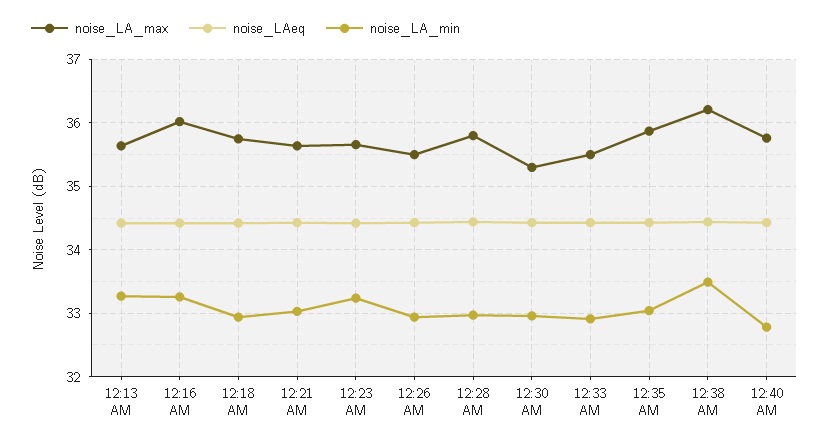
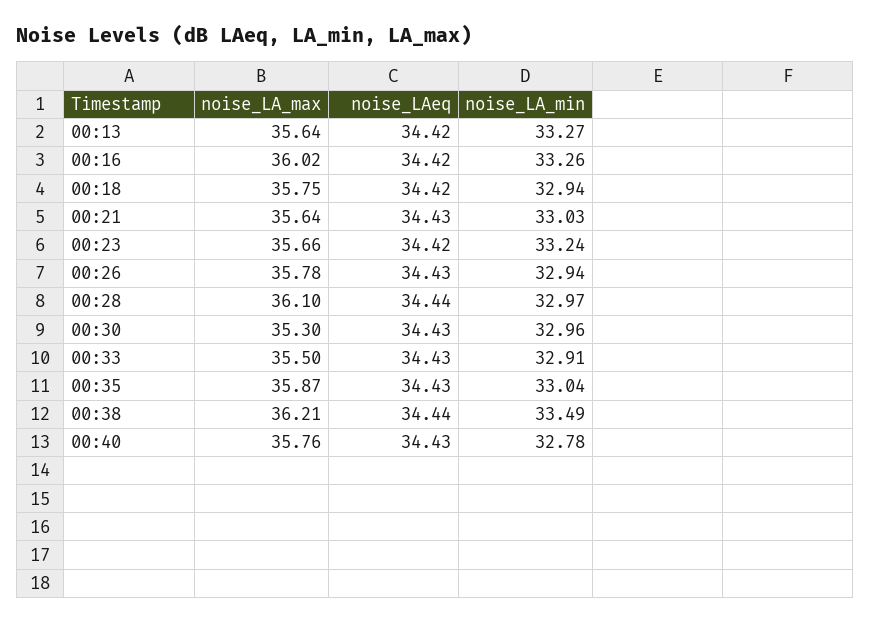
noise_LA_max, 12:26 AM: 35.5 -> 35.78
noise_LA_max, 12:28 AM: 35.8 -> 36.1

